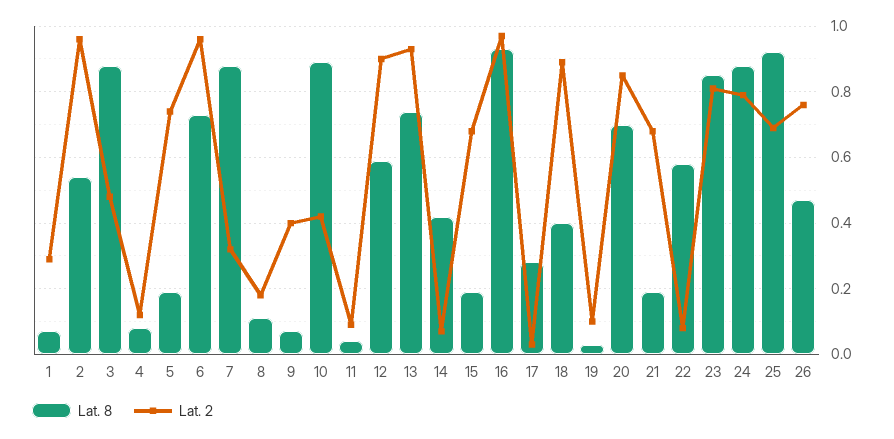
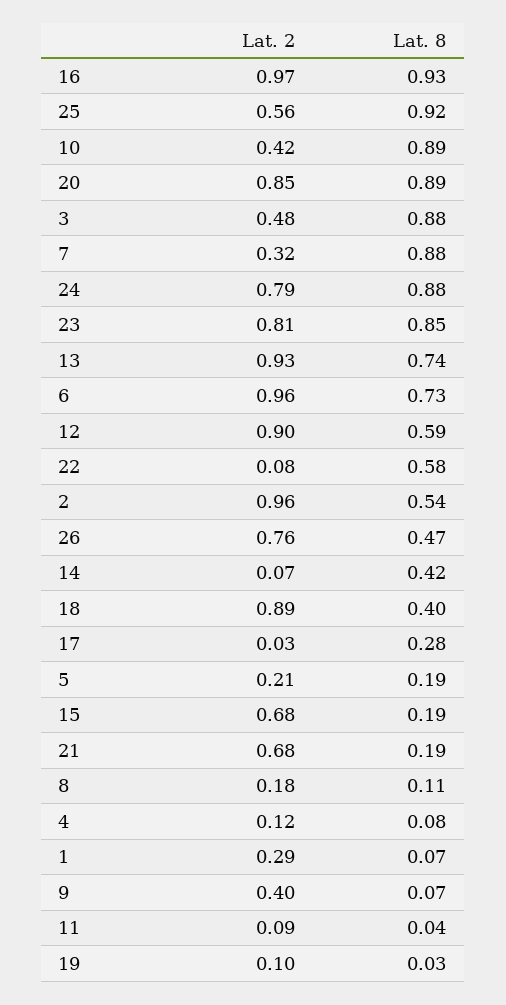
Lat. 2, 5: 0.75 -> 0.21
Lat. 8, 20: 0.7 -> 0.89
Lat. 2, 25: 0.7 -> 0.56

